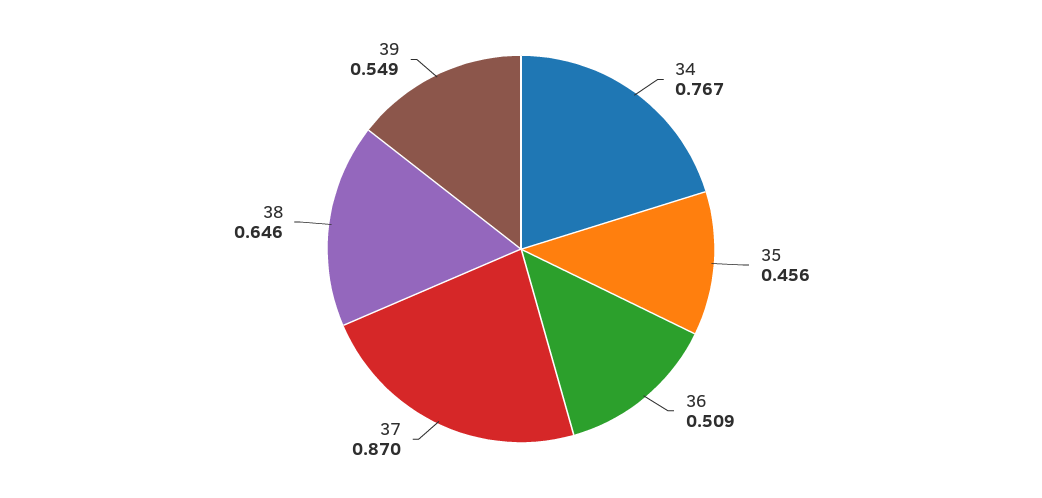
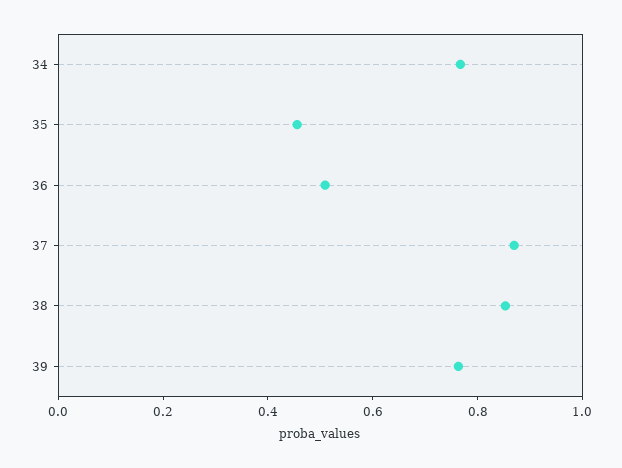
38: 0.646 -> 0.85
39: 0.549 -> 0.75

